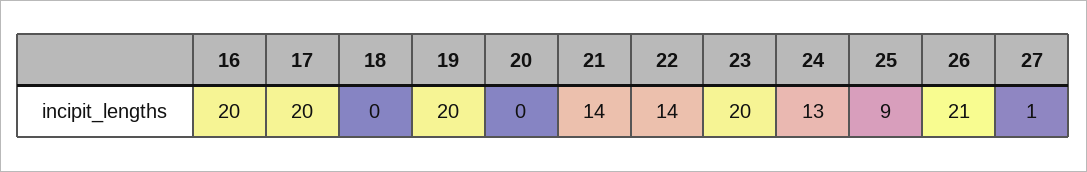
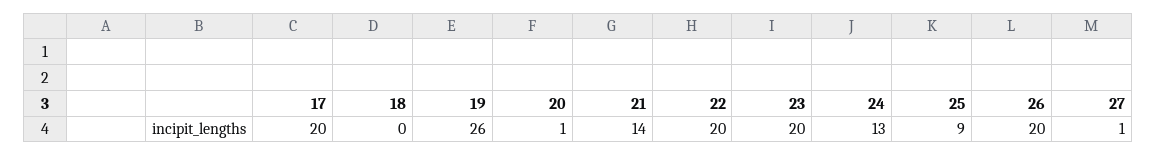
16: 20 -> none
19: 20 -> 26
20: 0 -> 1
22: 14 -> 20
26: 21 -> 20

